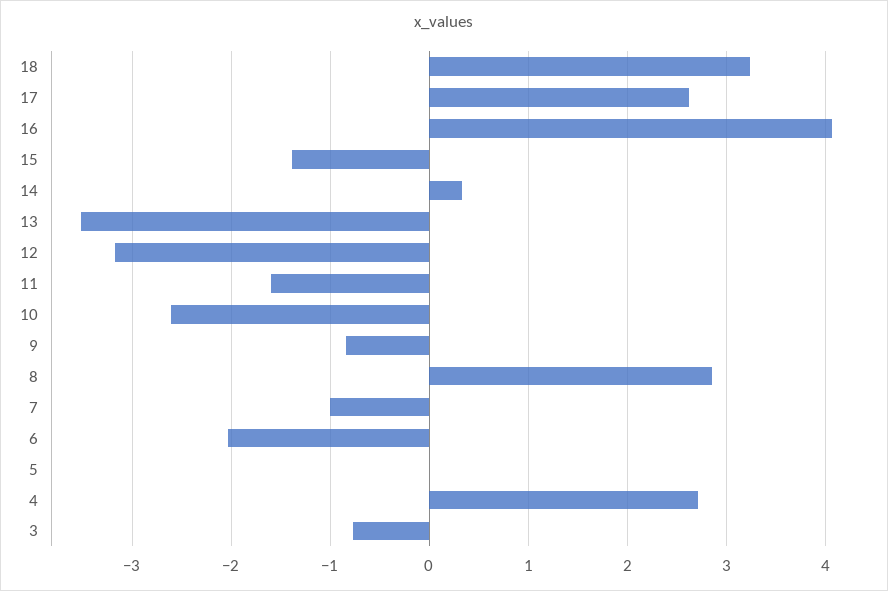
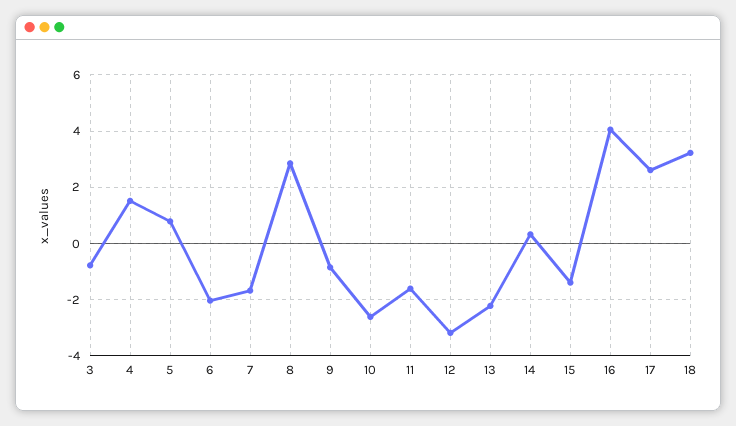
13: -3.5 -> -2.25
7: -1 -> -1.75
5: 0 -> 0.75
4: 2.7 -> 1.5

